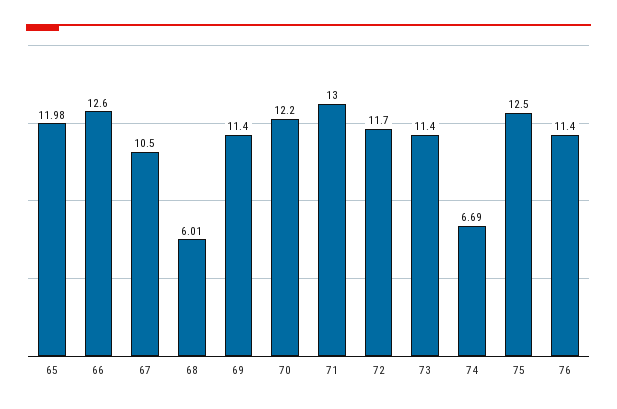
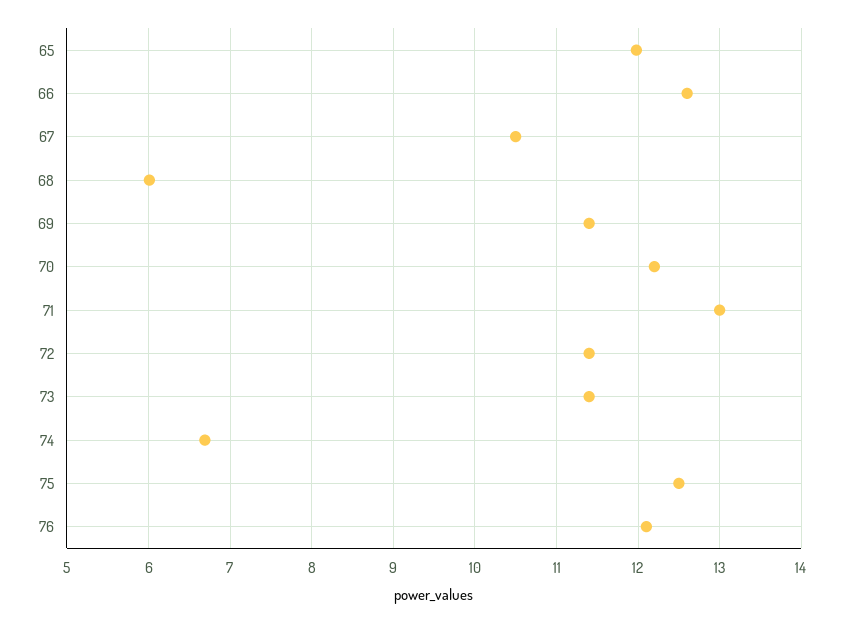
72: 11.7 -> 11.4
76: 11.4 -> 12.1

